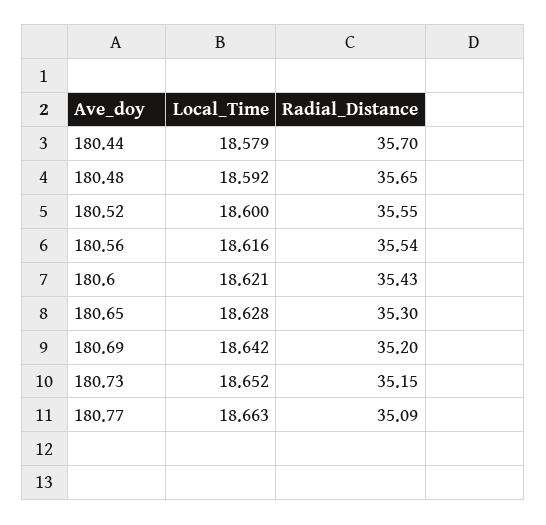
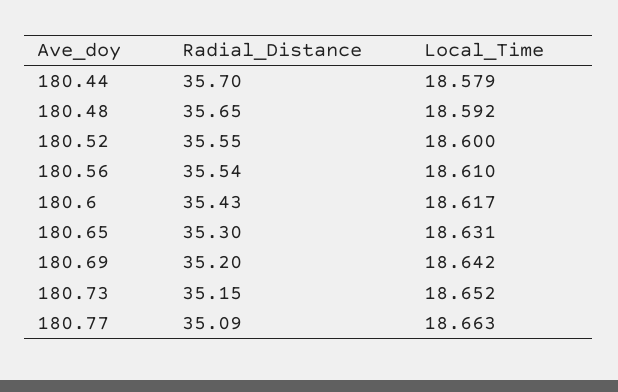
Local_Time, 180.56: 18.616 -> 18.61
Local_Time, 180.6: 18.621 -> 18.617
Local_Time, 180.65: 18.628 -> 18.631

